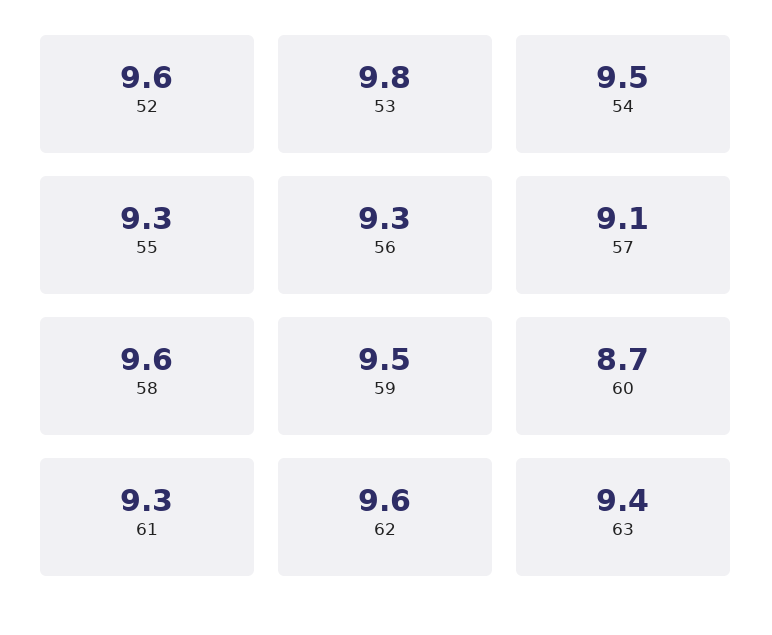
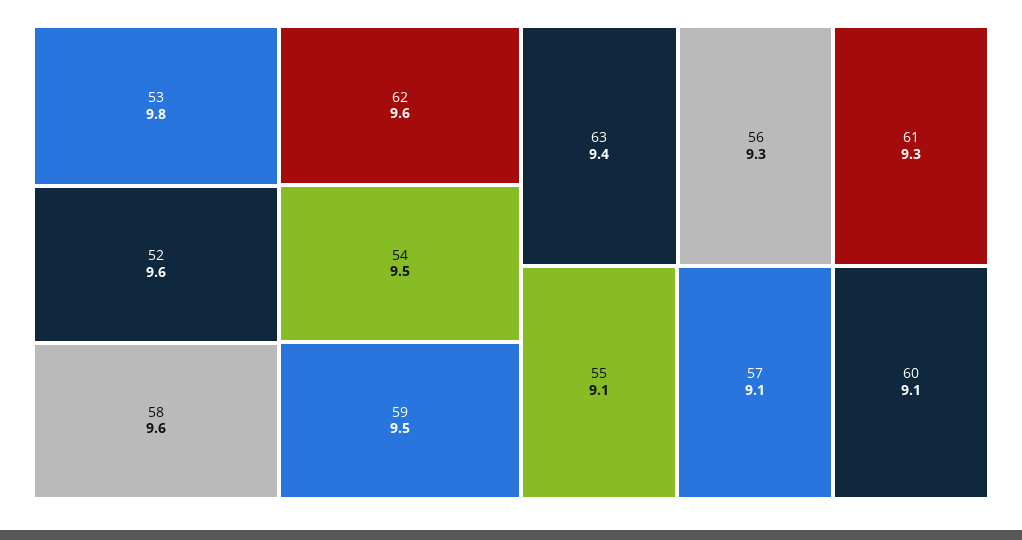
55: 9.3 -> 9.1
60: 8.7 -> 9.1

